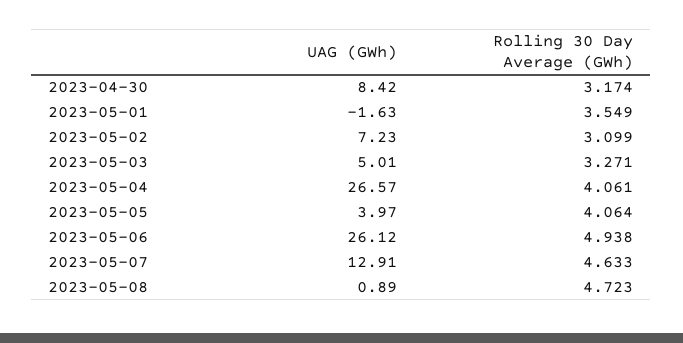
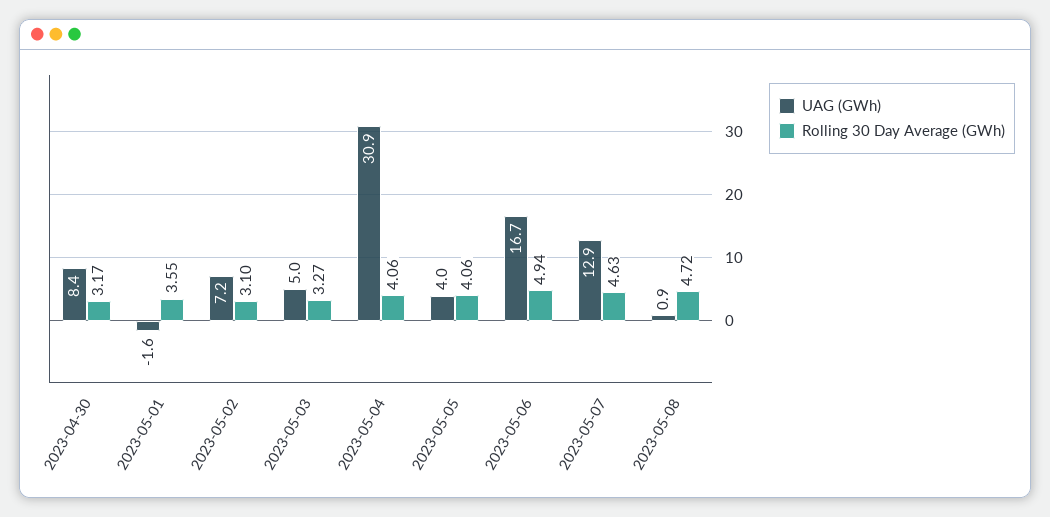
UAG (GWh), 2023-05-04: 26.57 -> 30.9
UAG (GWh), 2023-05-06: 26.12 -> 16.7

